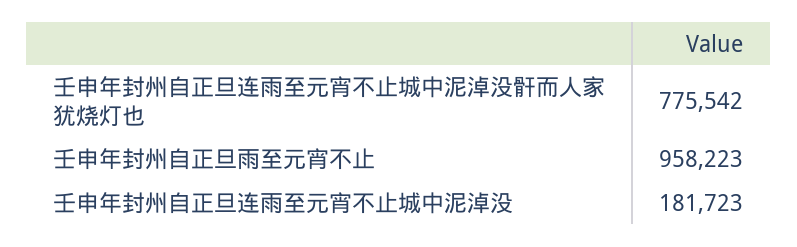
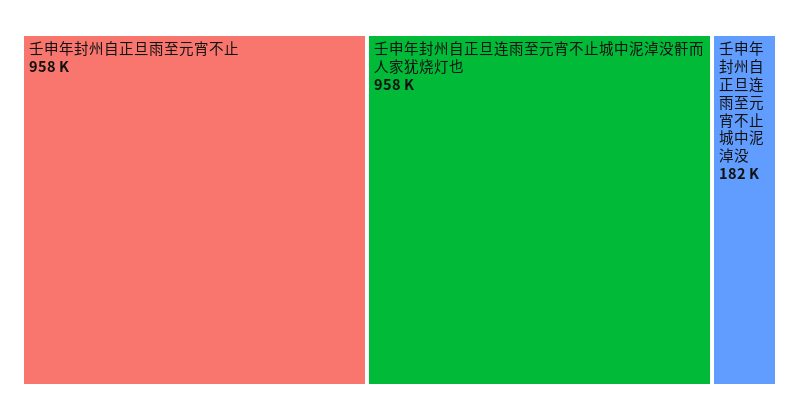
壬申年封州自正旦连雨至元宵不止城中泥淖没骭而人家犹烧灯也: 775542 -> 958000

